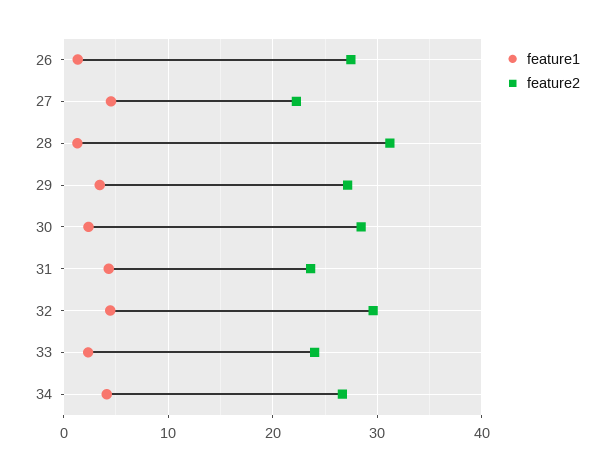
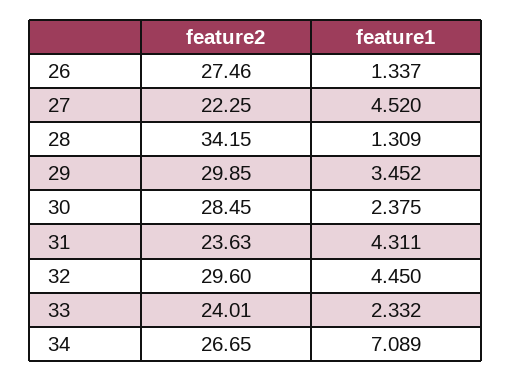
feature2, 28: 31 -> 34.15
feature2, 29: 27 -> 29.85
feature1, 34: 4 -> 7.089

